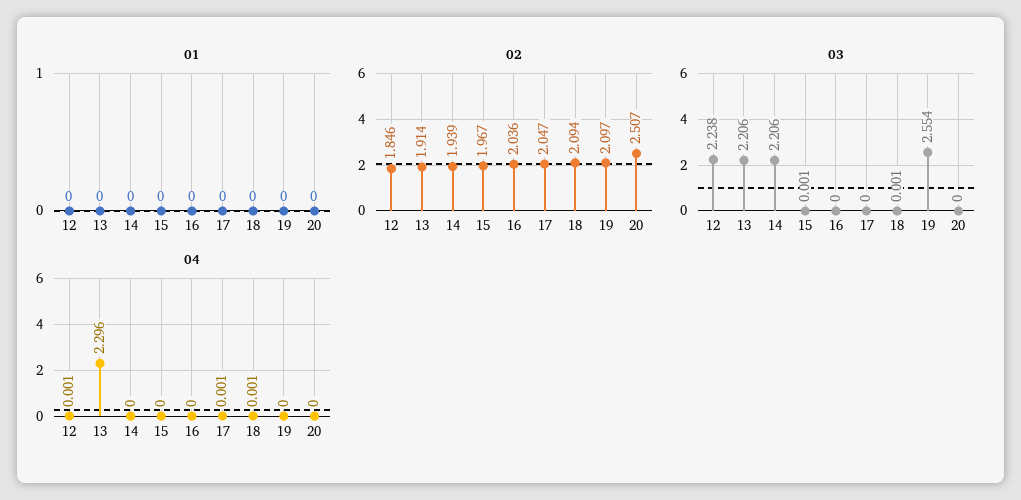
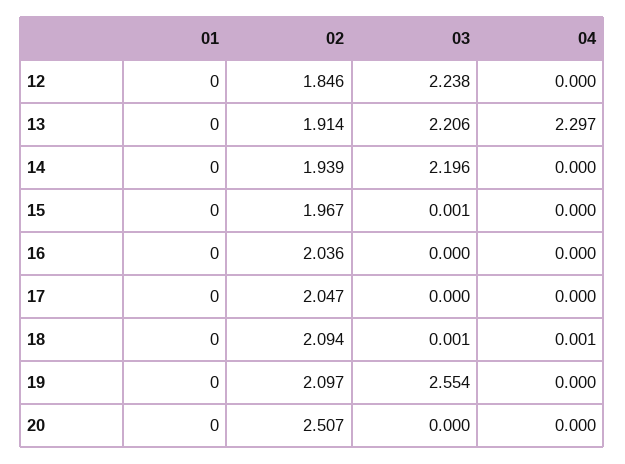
03, 14: 2.206 -> 2.196
04, 12: 0.001 -> 0
04, 13: 2.296 -> 2.297
04, 17: 0.001 -> 0

